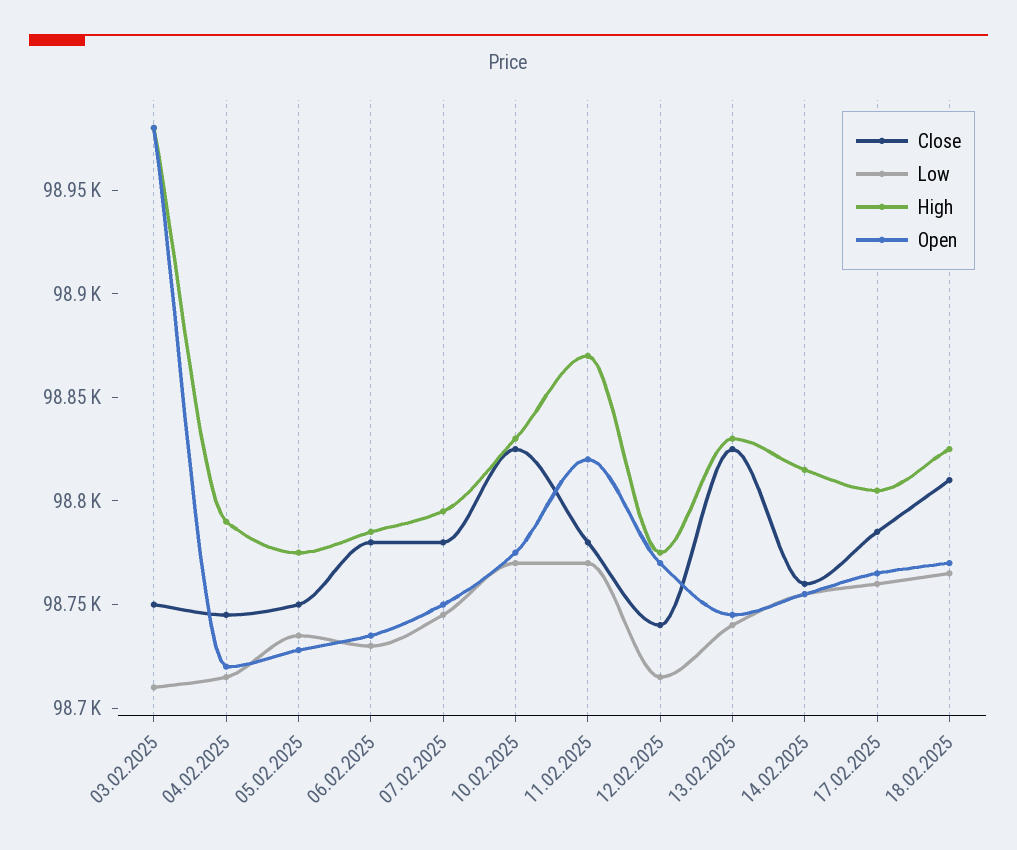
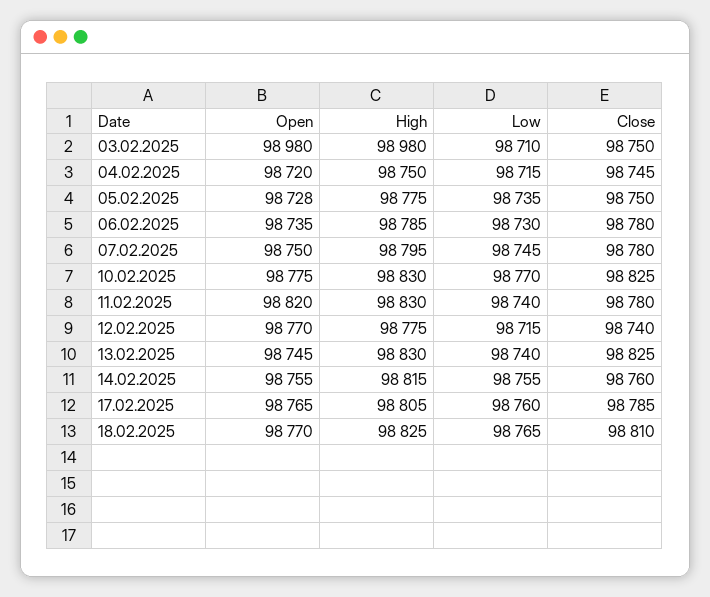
High, 04.02.2025: 98790 -> 98750
Low, 11.02.2025: 98770 -> 98740
High, 11.02.2025: 98870 -> 98830

